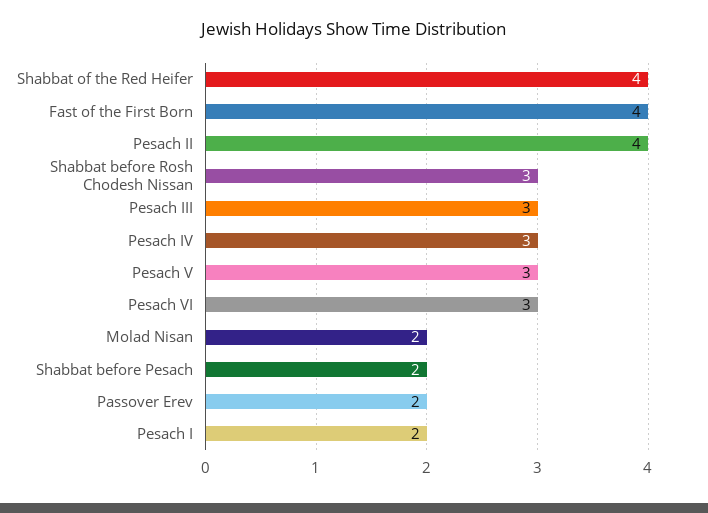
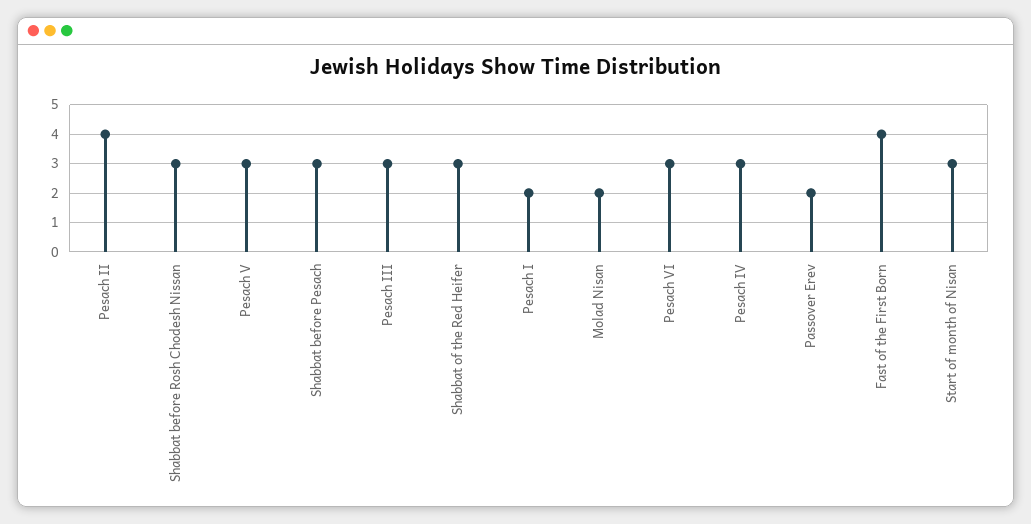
Shabbat of the Red Heifer: 4 -> 3
Shabbat before Pesach: 2 -> 3
Start of month of Nisan: none -> 3

